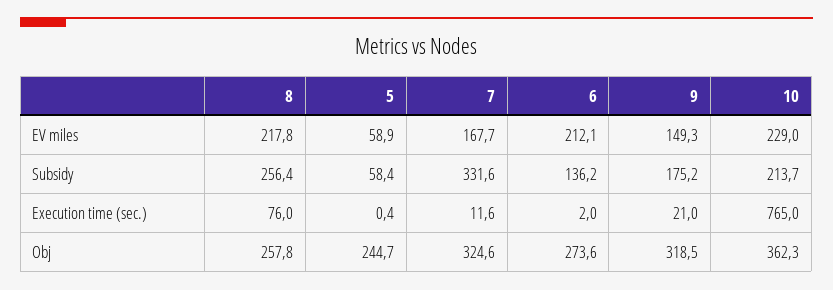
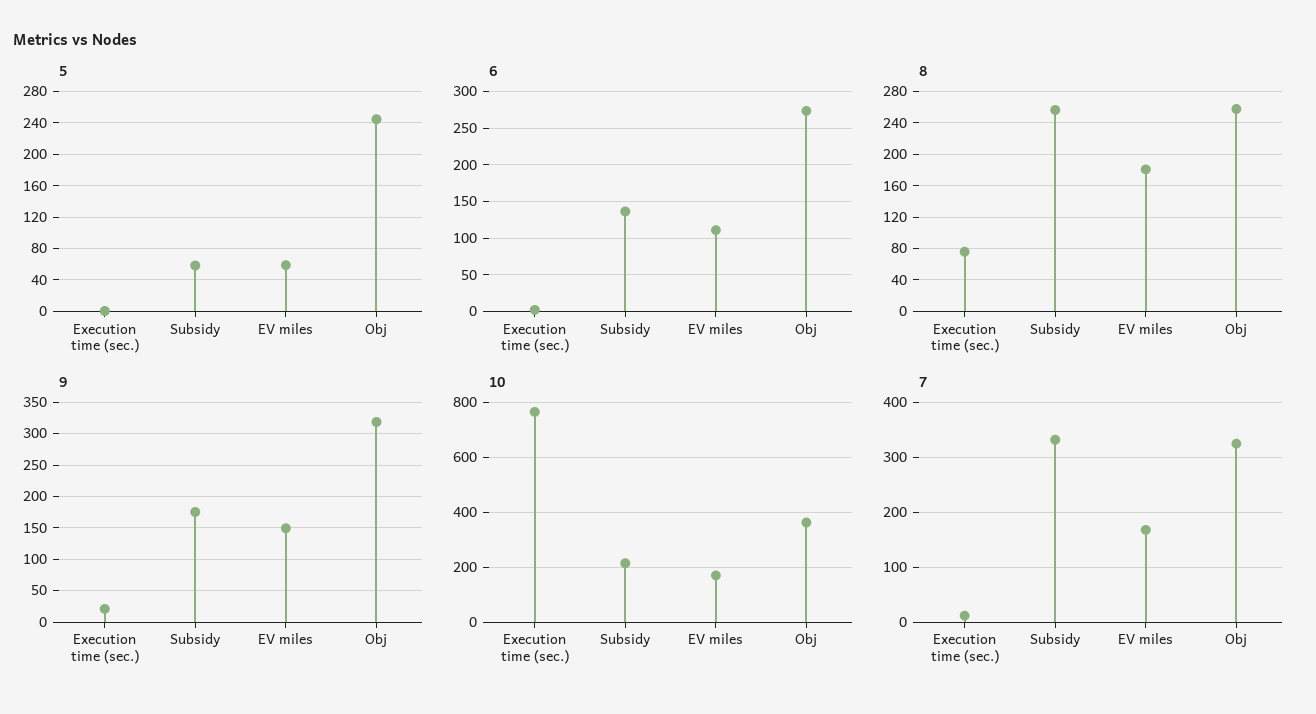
8, EV miles: 217.8 -> 180
6, EV miles: 212.1 -> 110
10, EV miles: 229 -> 175

